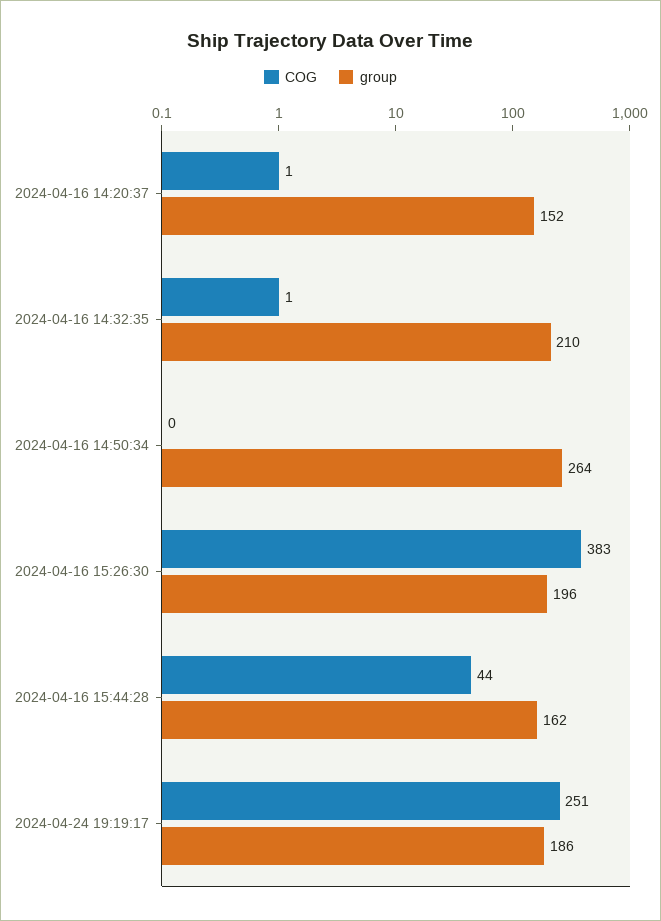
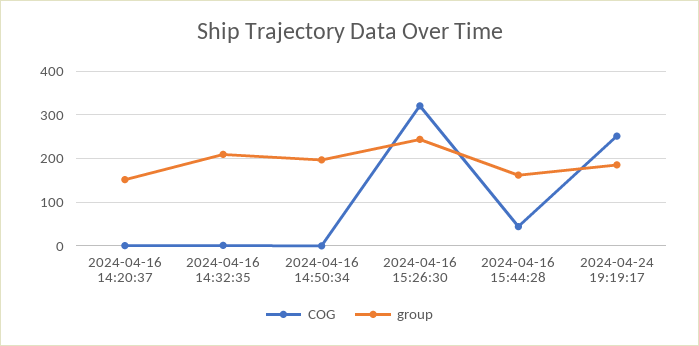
group, 2024-04-16 14:50:34: 264 -> 200
COG, 2024-04-16 15:26:30: 383 -> 320
group, 2024-04-16 15:26:30: 196 -> 240

